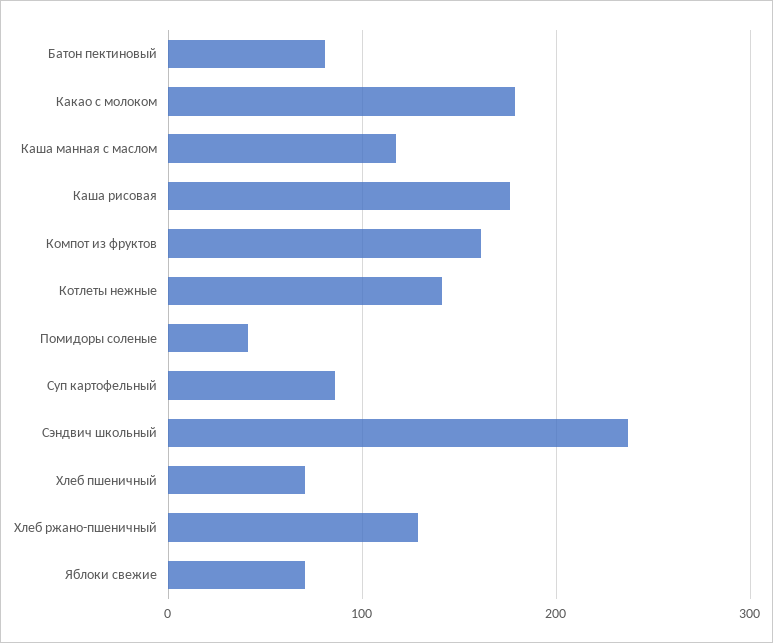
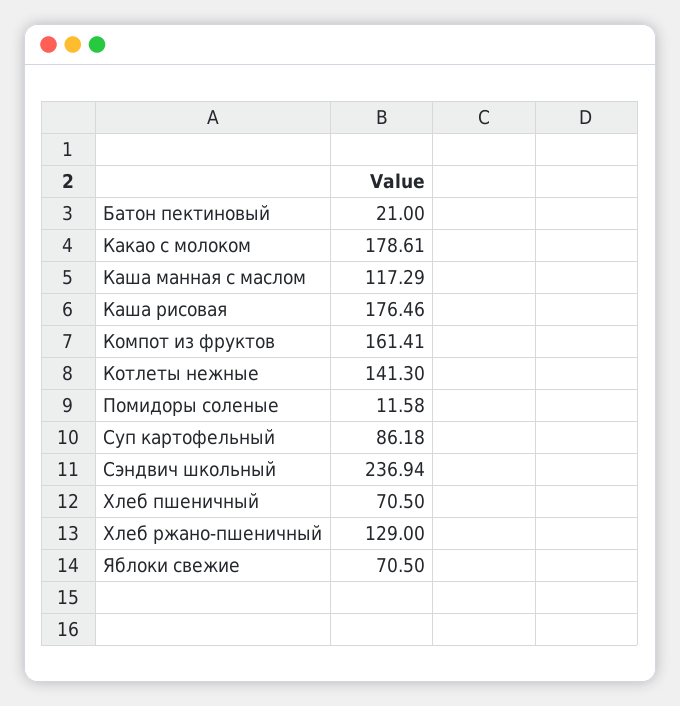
Батон пектиновый: 80 -> 21
Помидоры соленые: 40 -> 11.58

